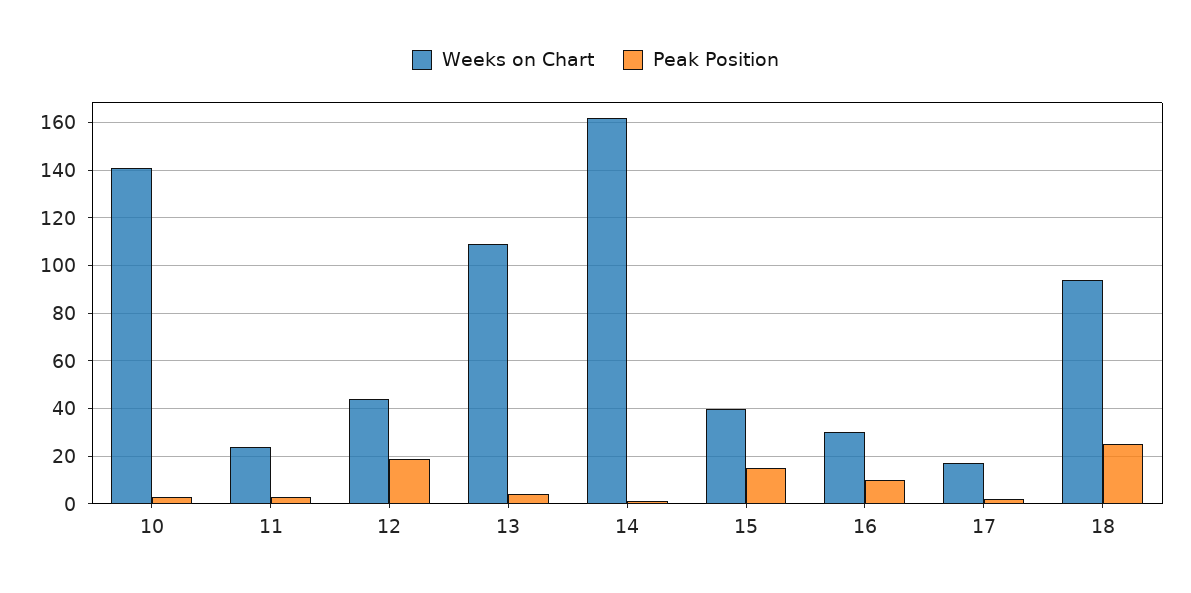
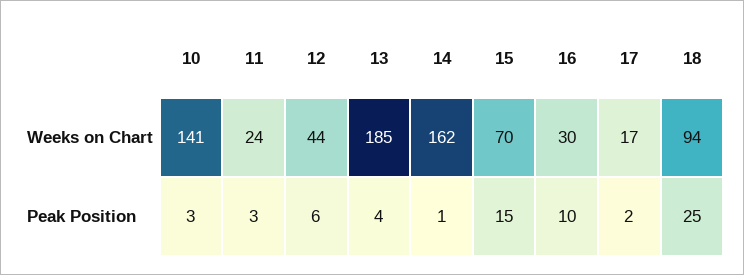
Peak Position, 12: 20 -> 6
Weeks on Chart, 13: 110 -> 185
Weeks on Chart, 15: 40 -> 70

